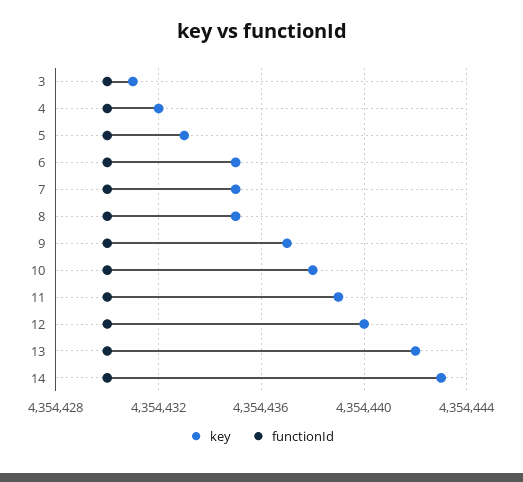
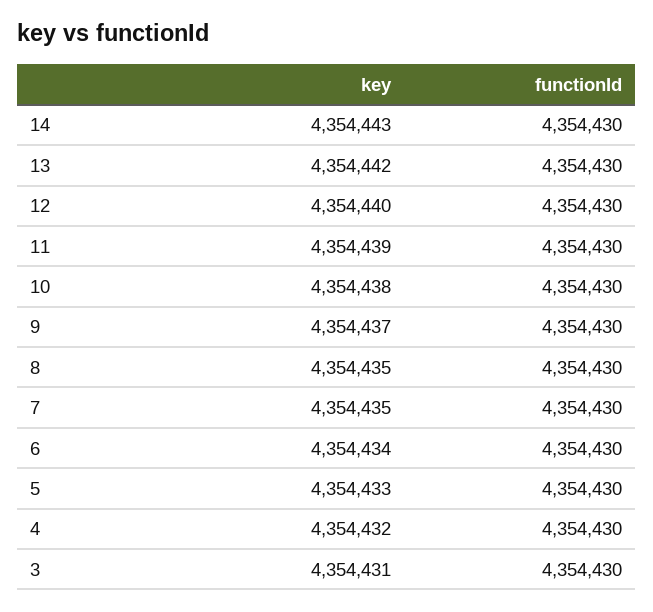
key, 6: 4354435 -> 4354434

